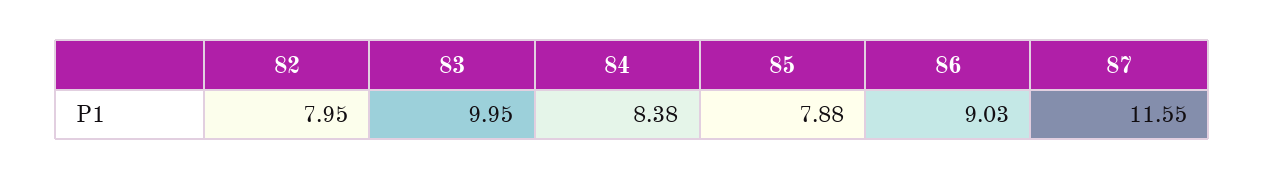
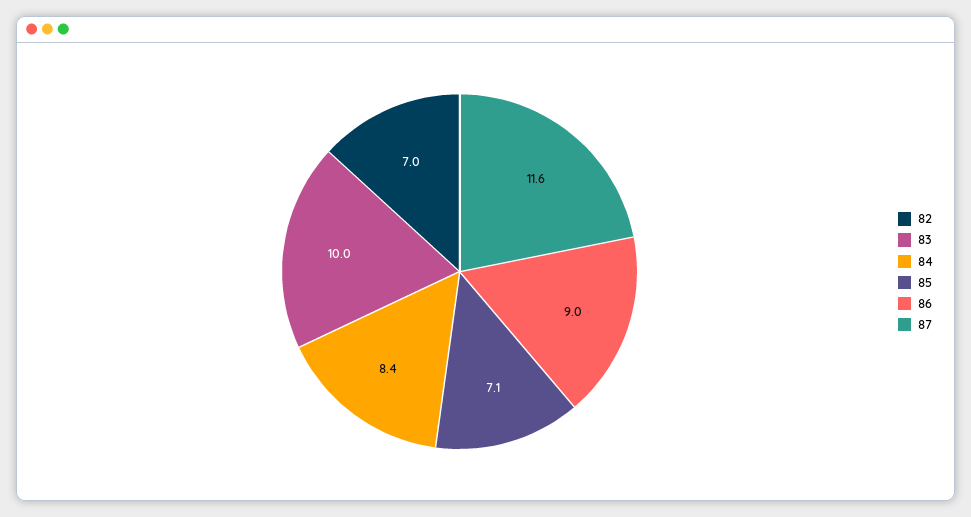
82: 7.95 -> 7
85: 7.88 -> 7.1

